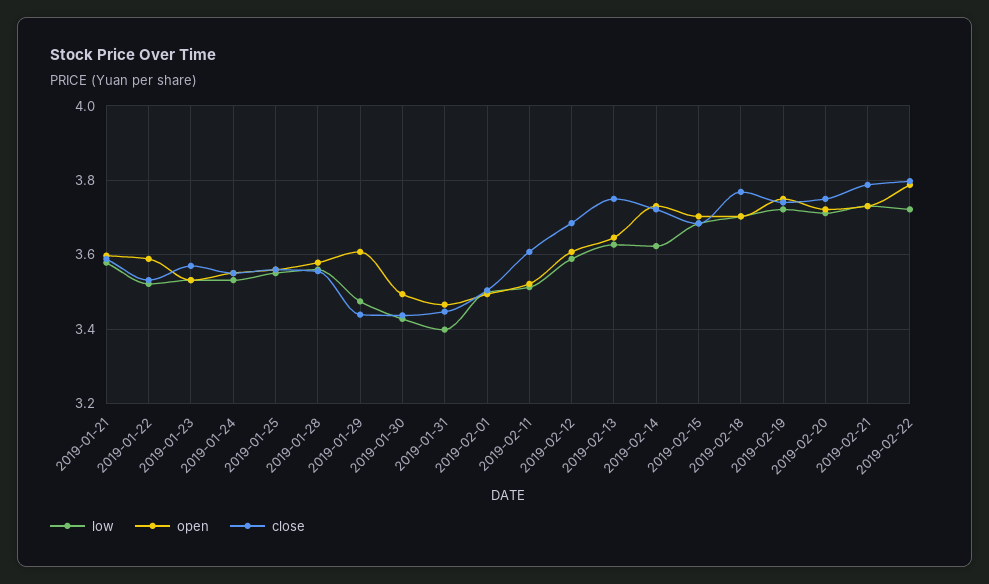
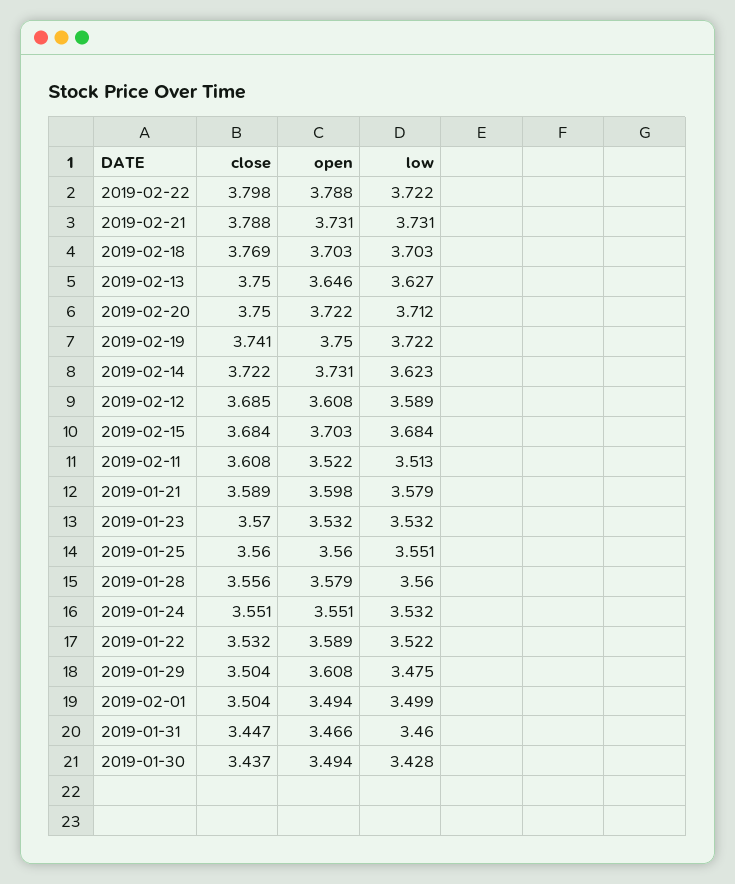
close, 2019-01-29: 3.44 -> 3.504
low, 2019-01-31: 3.4 -> 3.46

